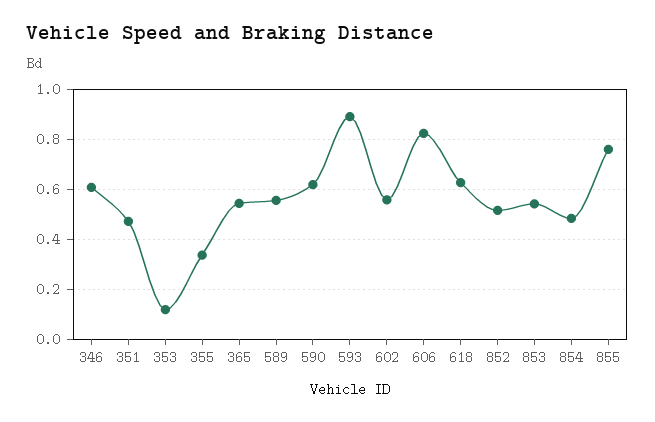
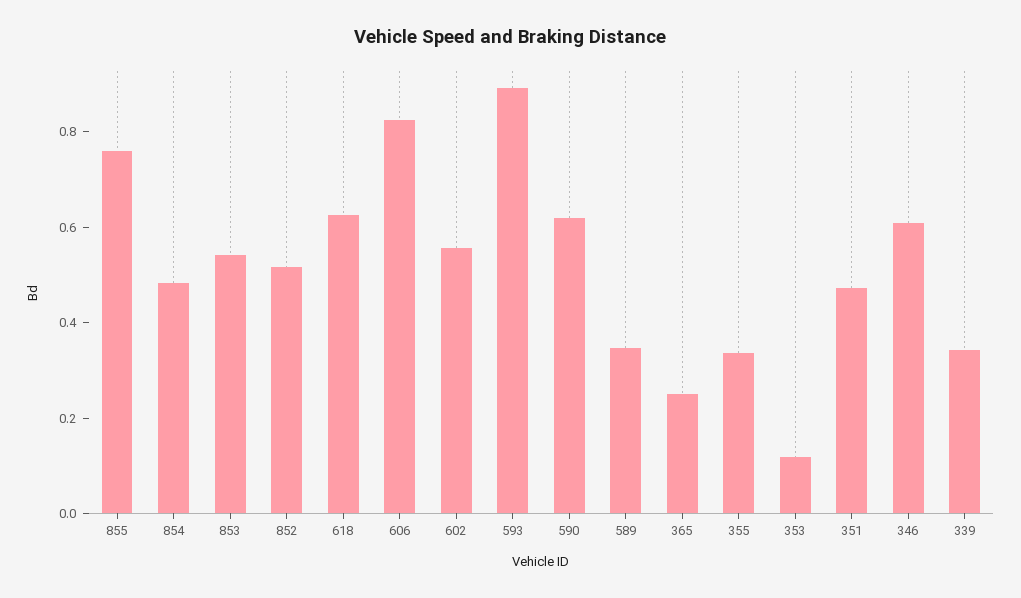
365: 0.55 -> 0.25
589: 0.55 -> 0.35
339: none -> 0.35

